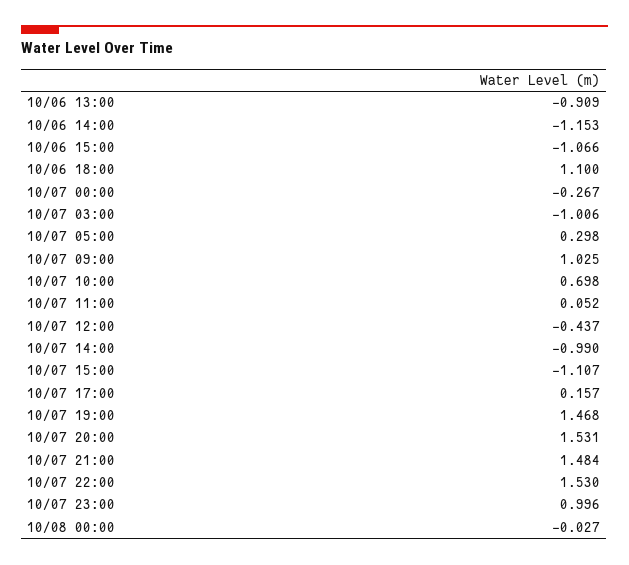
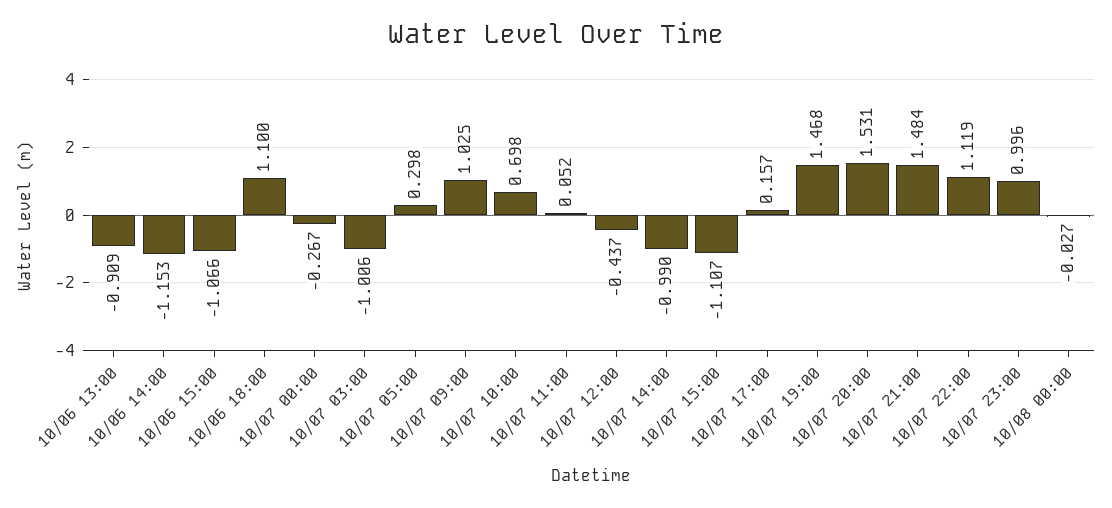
10/07 22:00: 1.53 -> 1.119

